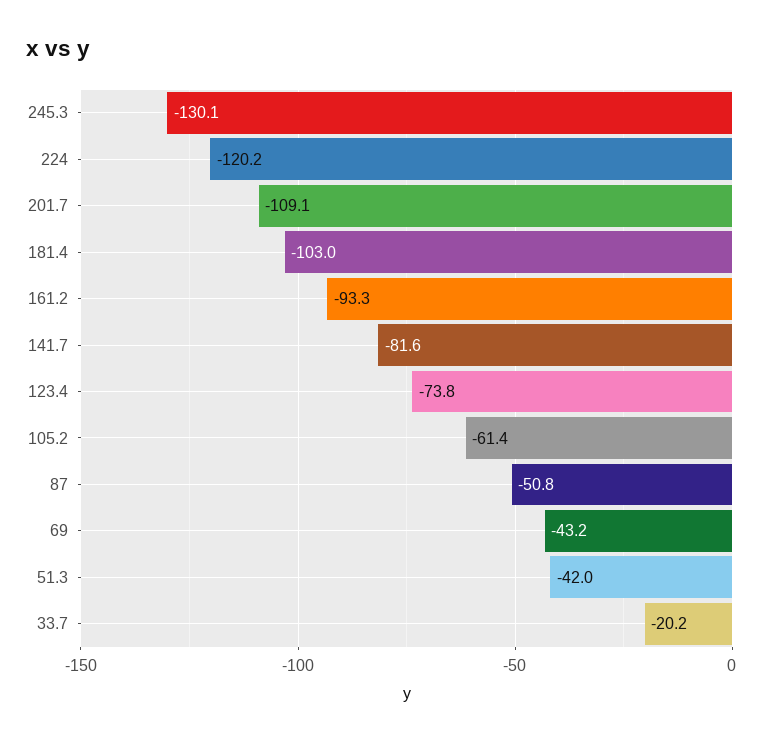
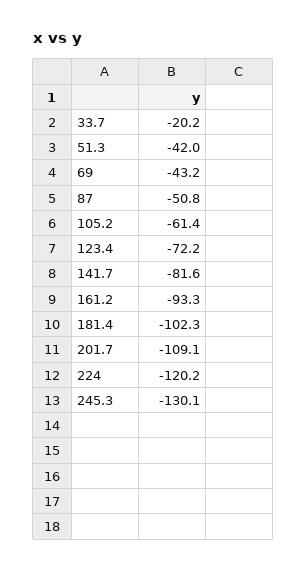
181.4: -103 -> -102.3
123.4: -73.8 -> -72.2

